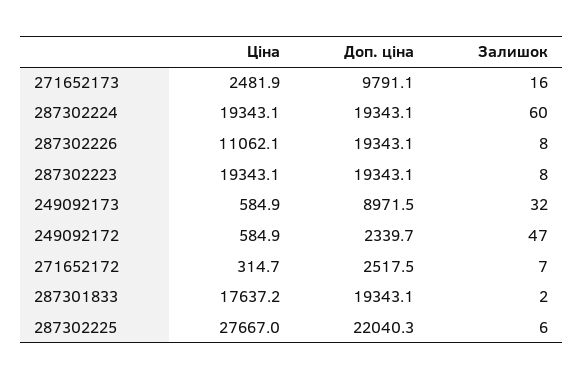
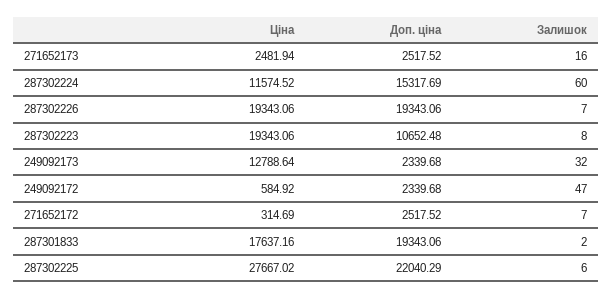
Доп. ціна, 271652173: 9791.1 -> 2517.52
Ціна, 287302224: 19343.1 -> 11574.52
Доп. ціна, 287302224: 19343.1 -> 15317.69
Ціна, 287302226: 11062.1 -> 19343.06
Залишок, 287302226: 8 -> 7
Доп. ціна, 287302223: 19343.1 -> 10652.48
Ціна, 249092173: 584.9 -> 12788.64
Доп. ціна, 249092173: 8971.5 -> 2339.68

